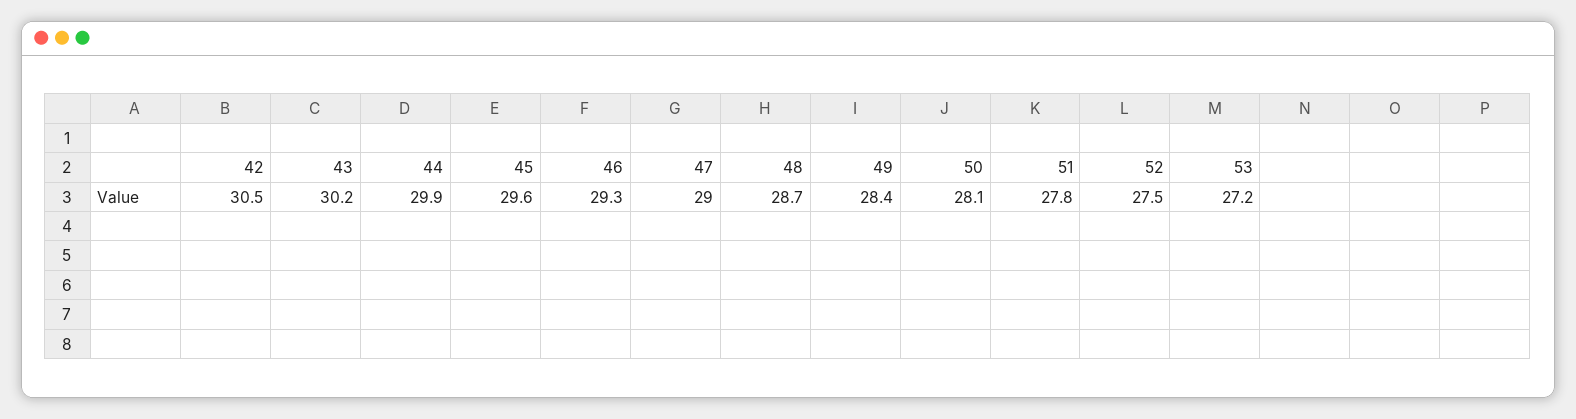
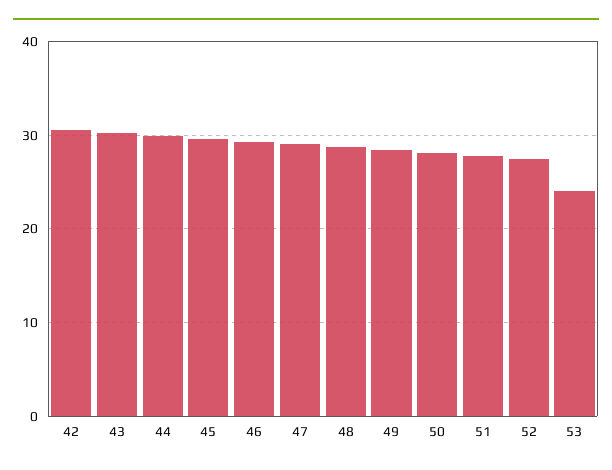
53: 27.2 -> 24

